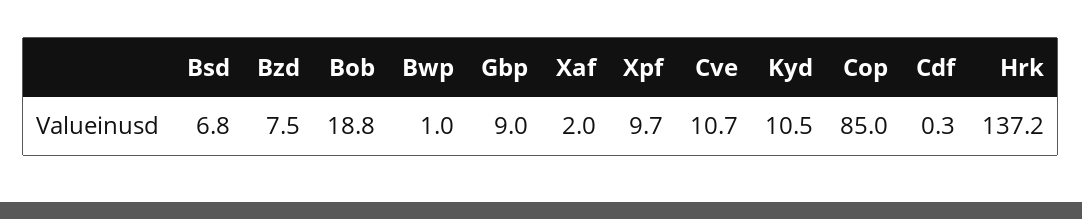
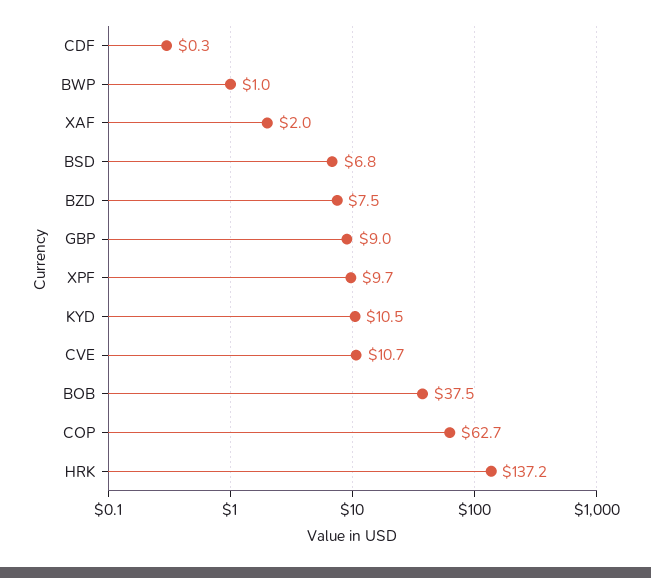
Bob: 18.8 -> 37.5
Cop: 85 -> 62.7

